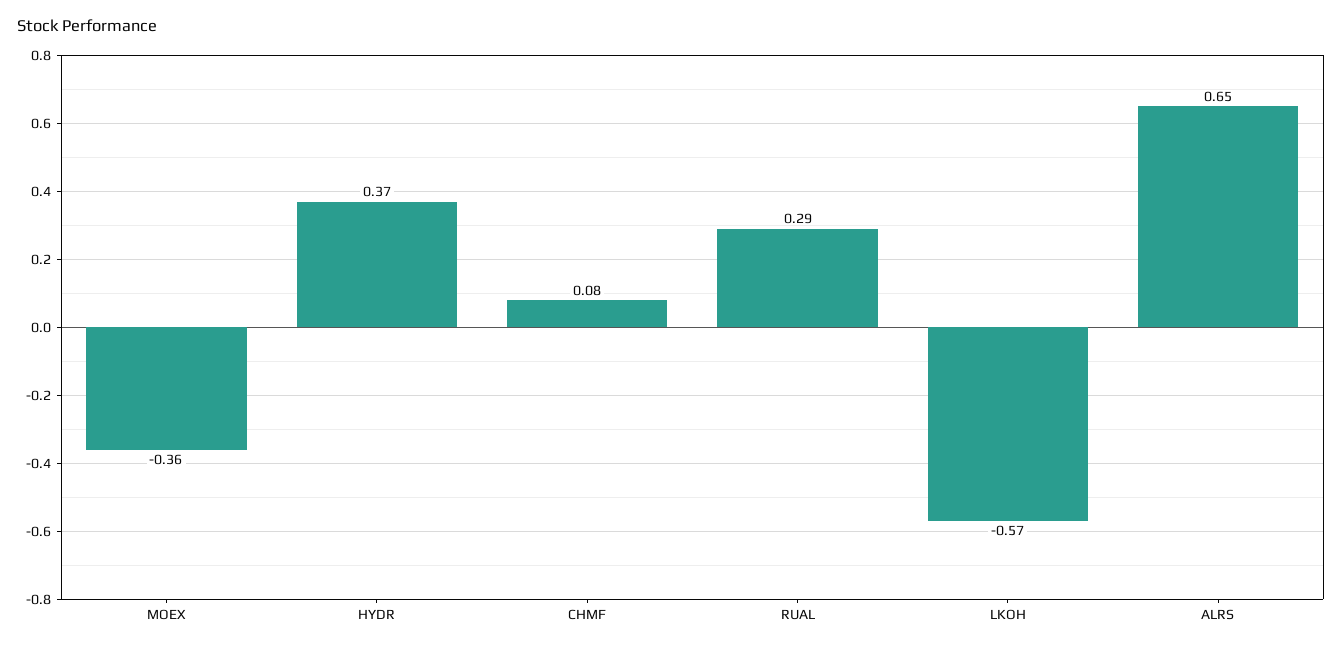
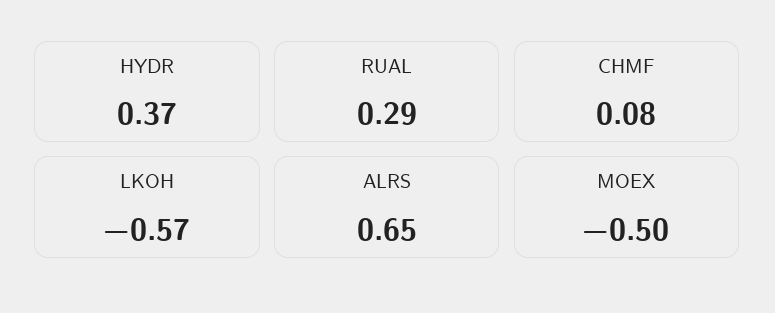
MOEX: -0.36 -> -0.5

